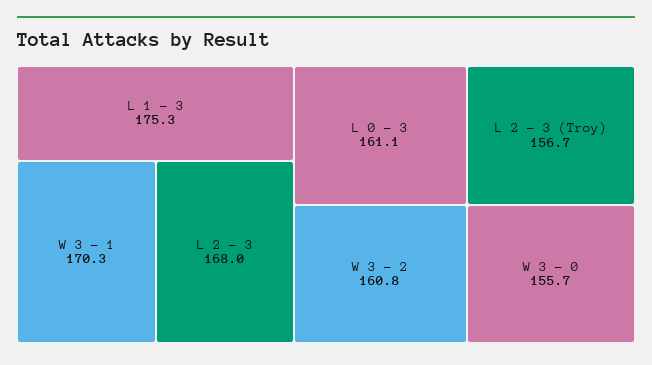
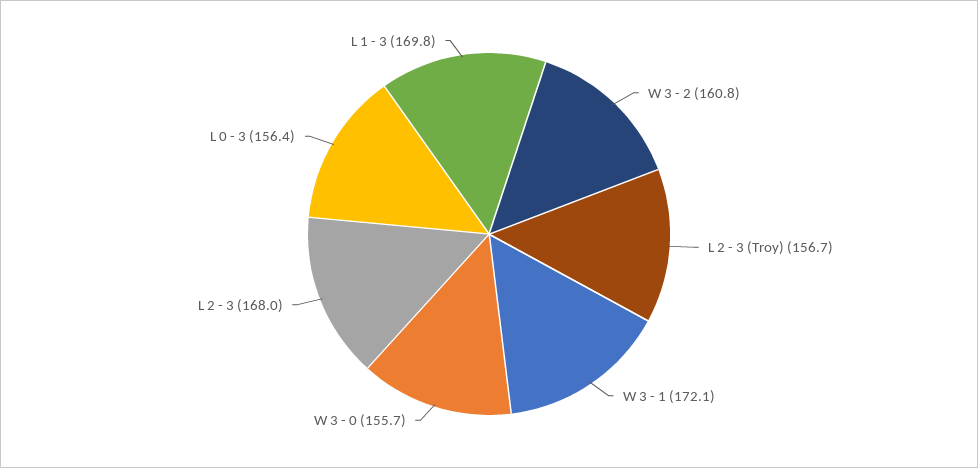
L 1 - 3: 175.3 -> 169.8
W 3 - 1: 170.3 -> 172.1
L 0 - 3: 161.1 -> 156.4

